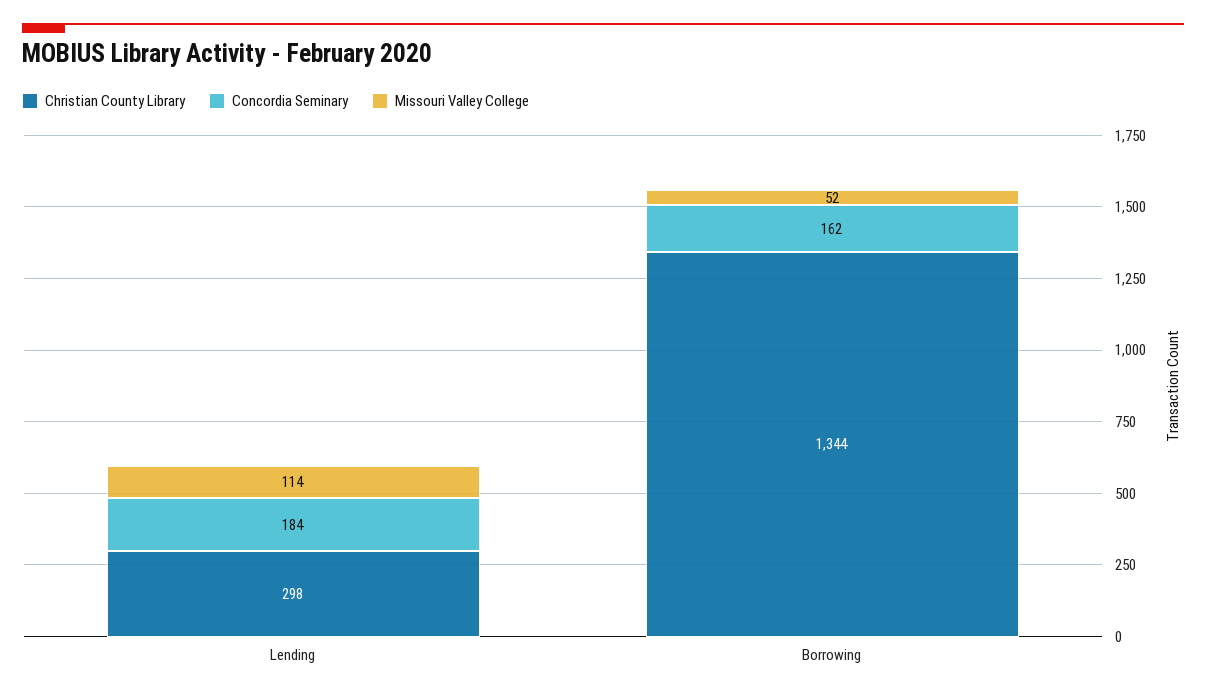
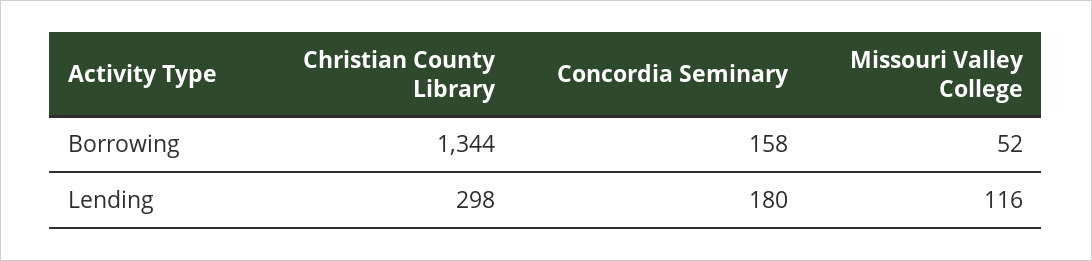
Concordia Seminary, Lending: 184 -> 180
Missouri Valley College, Lending: 114 -> 116
Concordia Seminary, Borrowing: 162 -> 158

